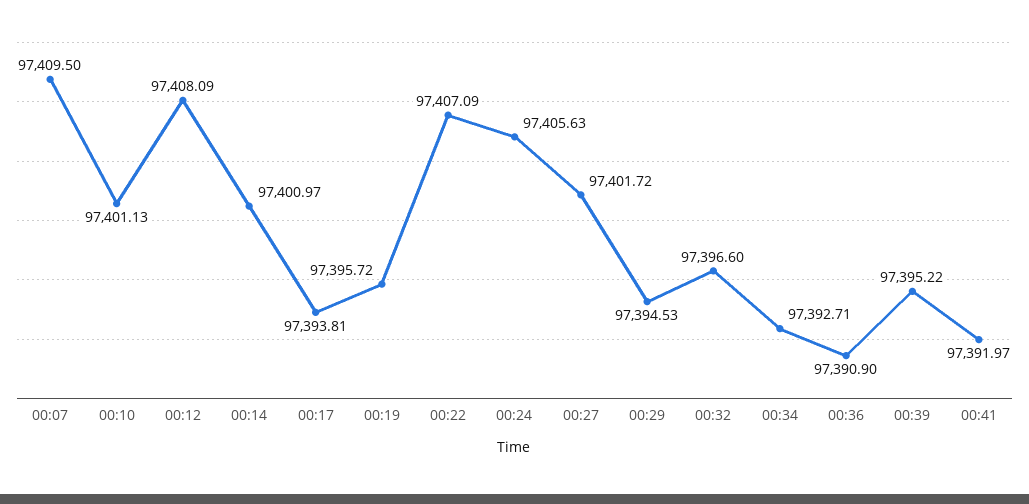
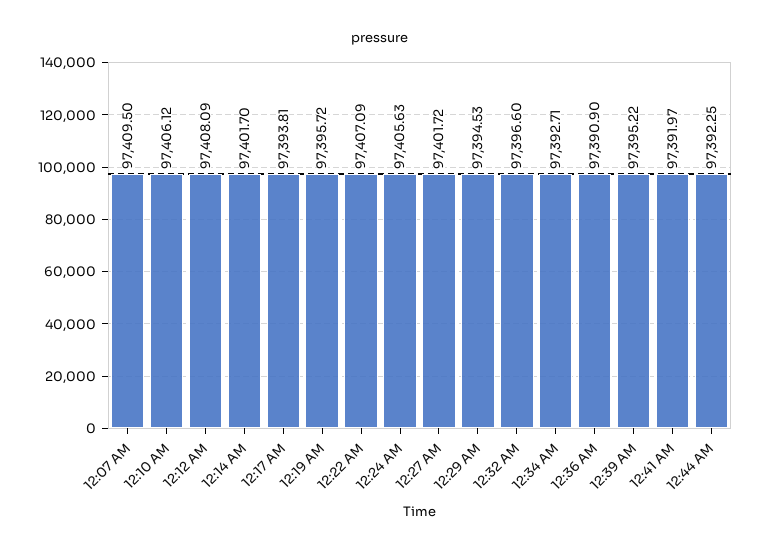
00:10: 97401.13 -> 97406.12
00:14: 97400.97 -> 97401.7
12:44 AM: none -> 97392.25

